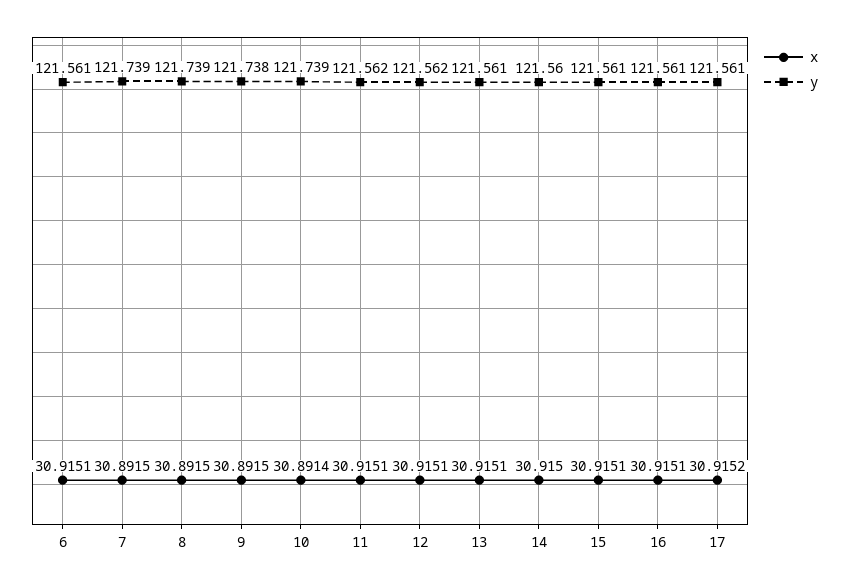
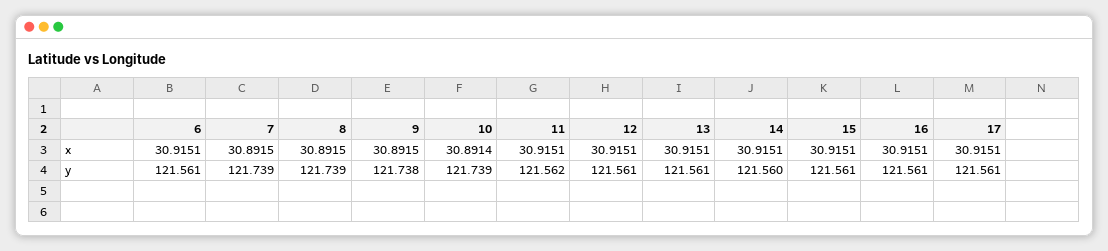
y, 12: 121.562 -> 121.561
x, 14: 30.915 -> 30.9151
x, 17: 30.9152 -> 30.9151

